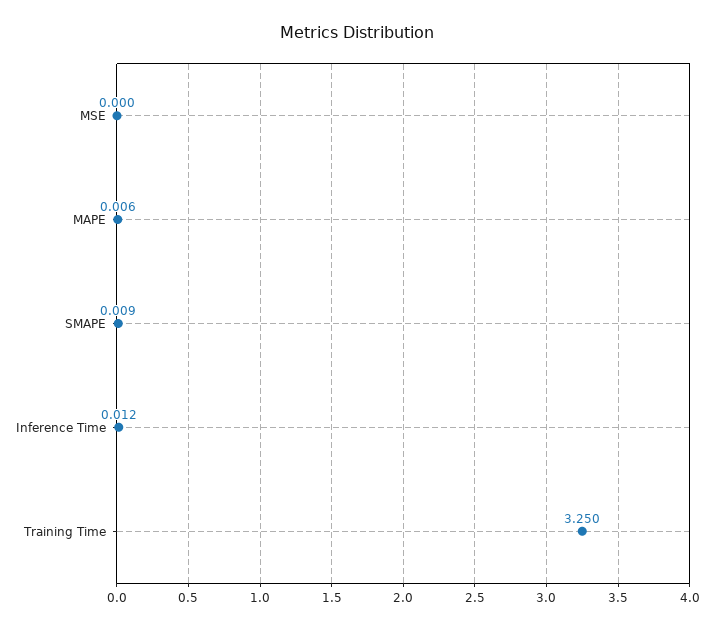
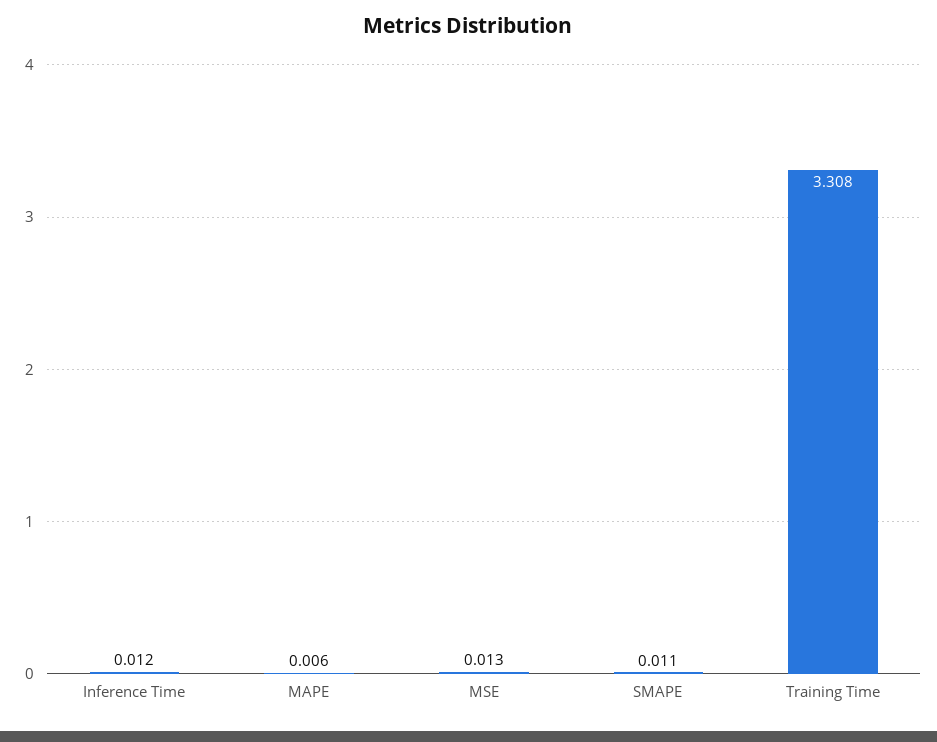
MSE: 0 -> 0.013
SMAPE: 0.009 -> 0.011
Training Time: 3.25 -> 3.308

